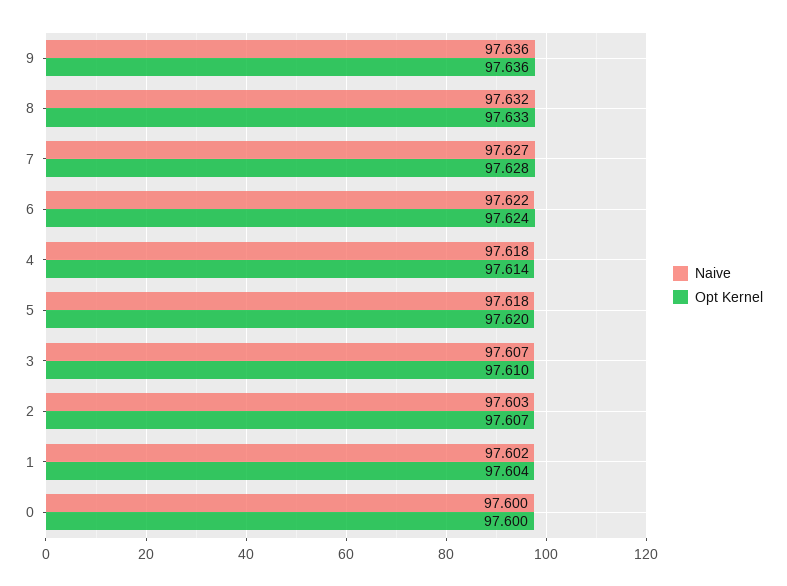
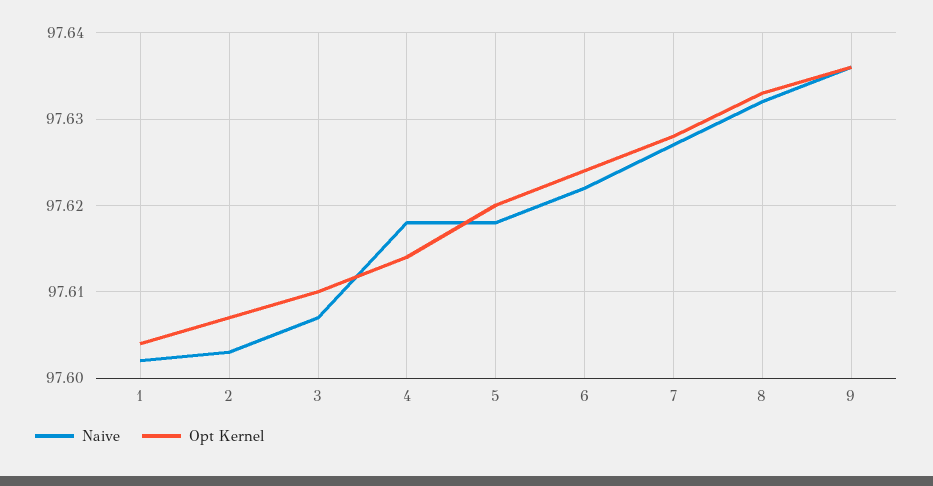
Naive, 0: 97.6 -> none
Opt Kernel, 0: 97.6 -> none

